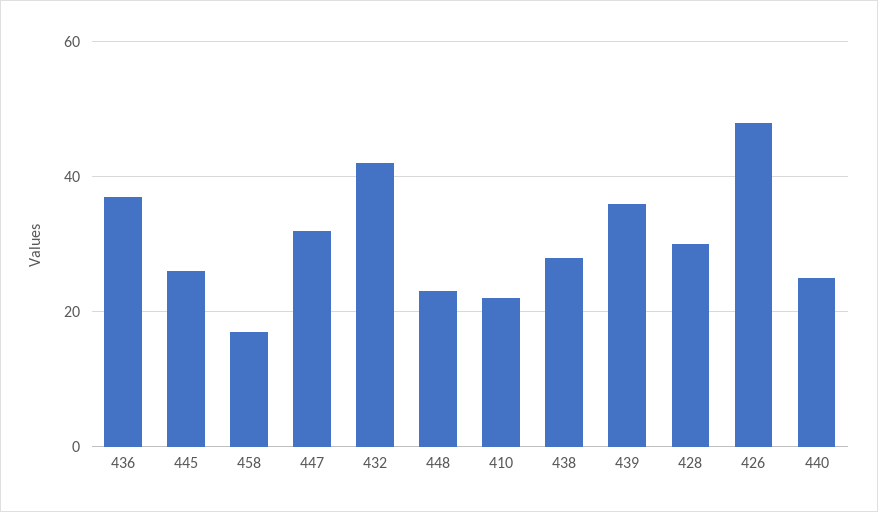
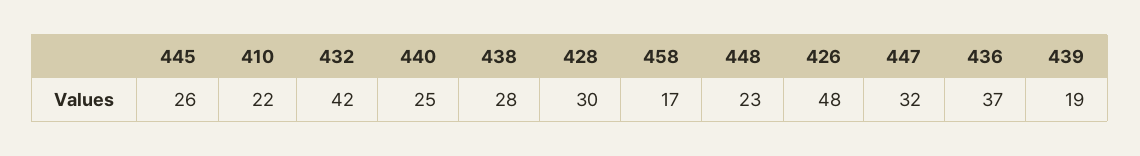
439: 35 -> 19

